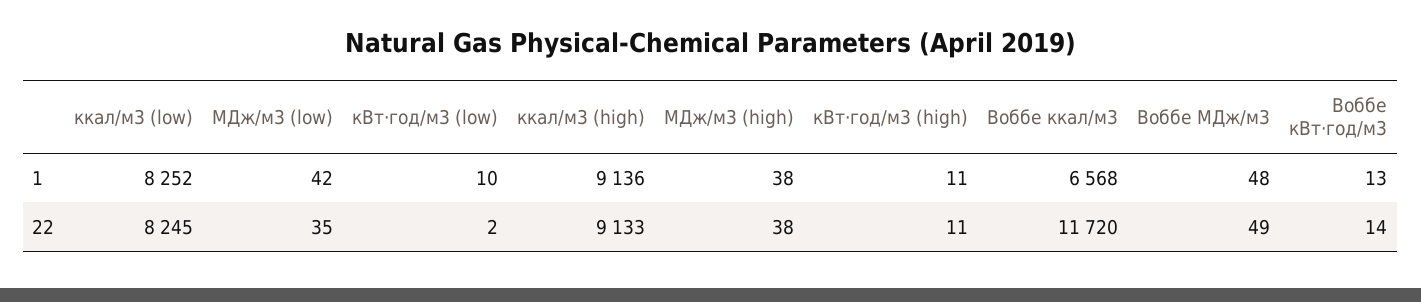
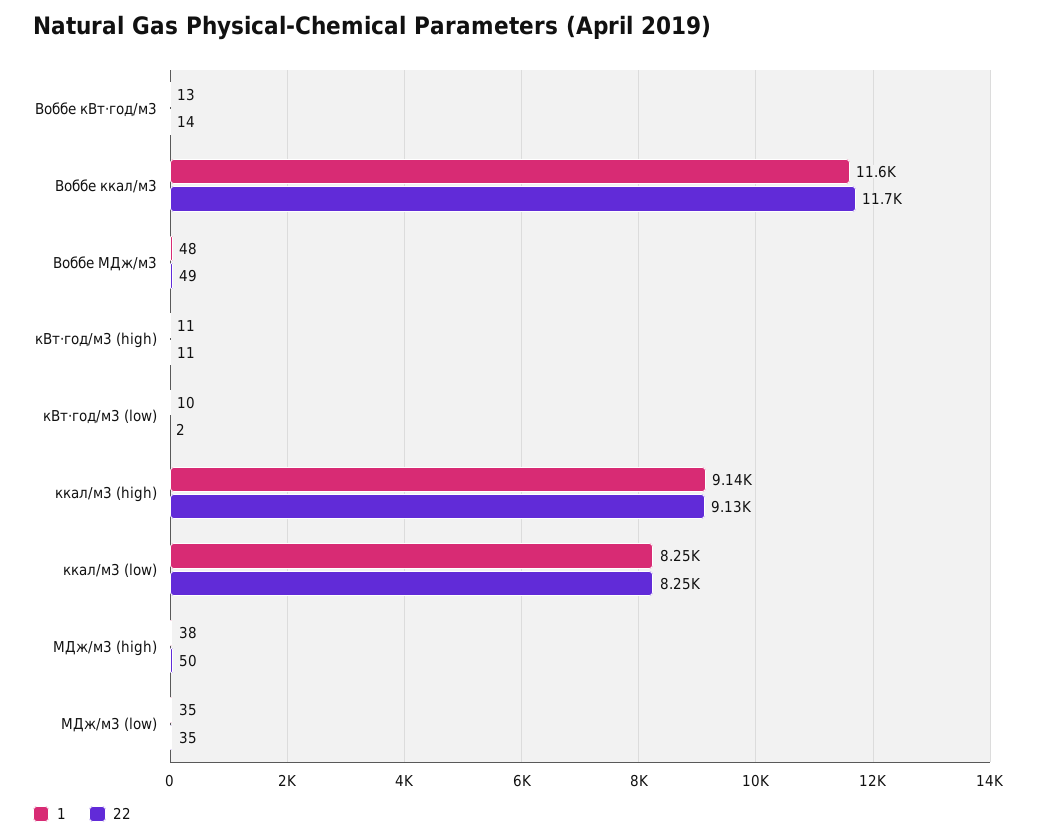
1, МДж/м3 (low): 42 -> 35
1, Воббе ккал/м3: 6568 -> 11600
22, МДж/м3 (high): 38 -> 50

